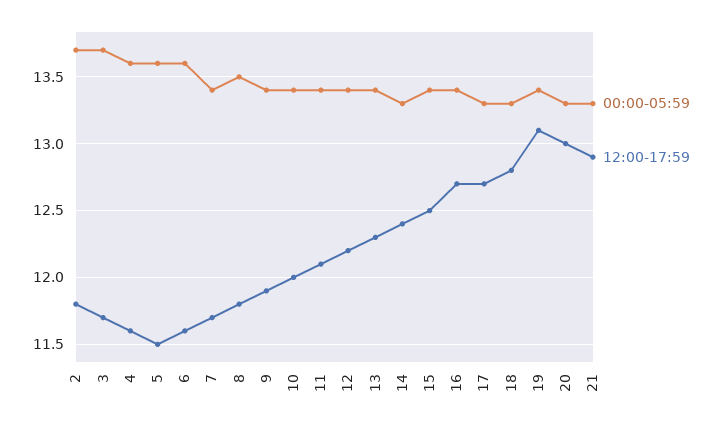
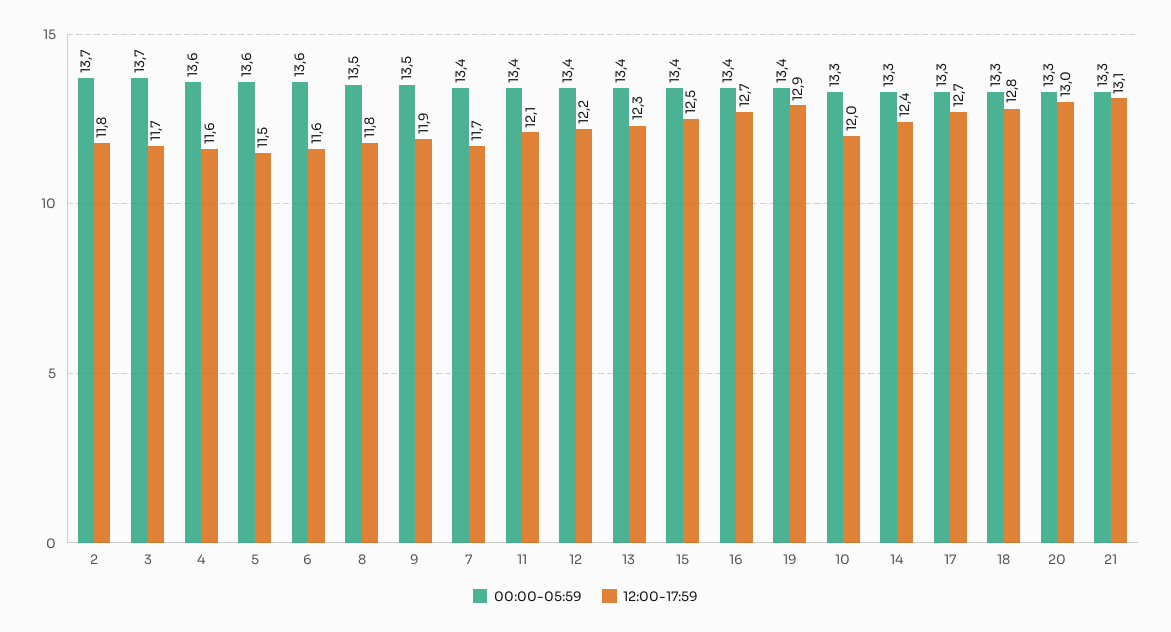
00:00-05:59, 9: 13.4 -> 13.5
00:00-05:59, 10: 13.4 -> 13.3
12:00-17:59, 19: 13.1 -> 12.9
12:00-17:59, 21: 12.9 -> 13.1

